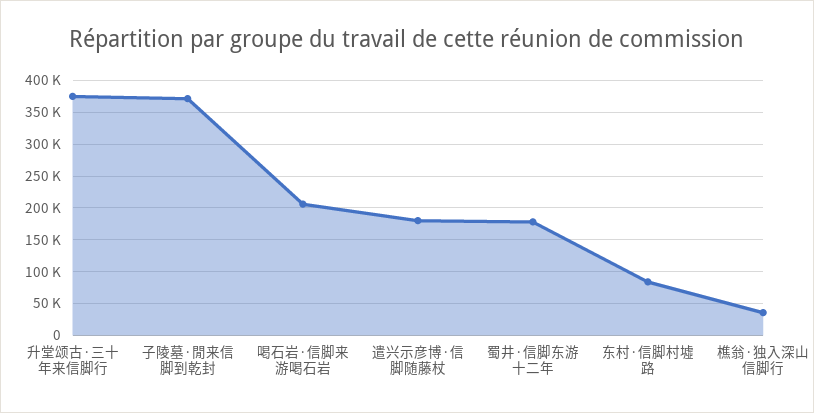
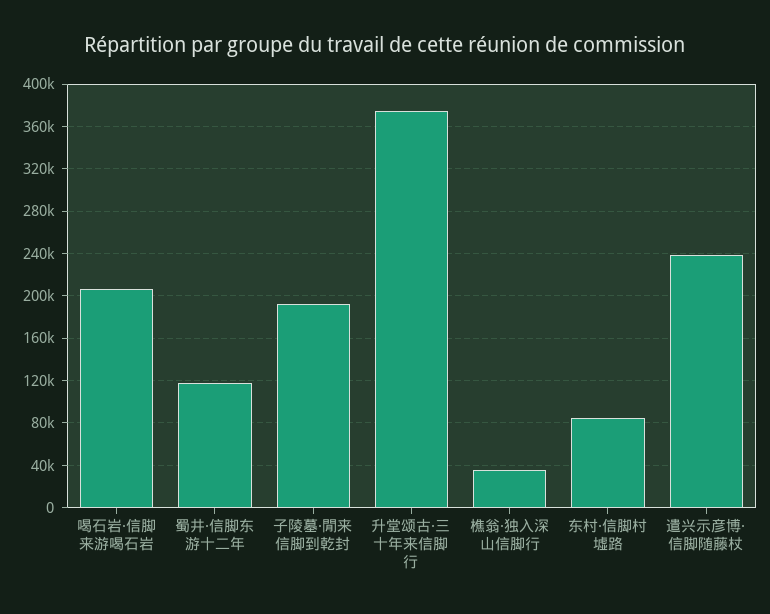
子陵墓·閒来信脚到乾封: 370000 -> 190000
遣兴示彦博·信脚随藤杖: 180000 -> 240000
蜀井·信脚东游十二年: 180000 -> 120000

